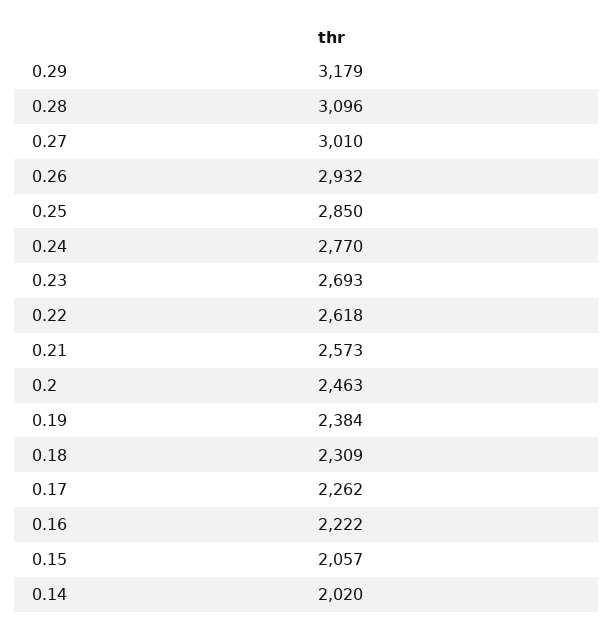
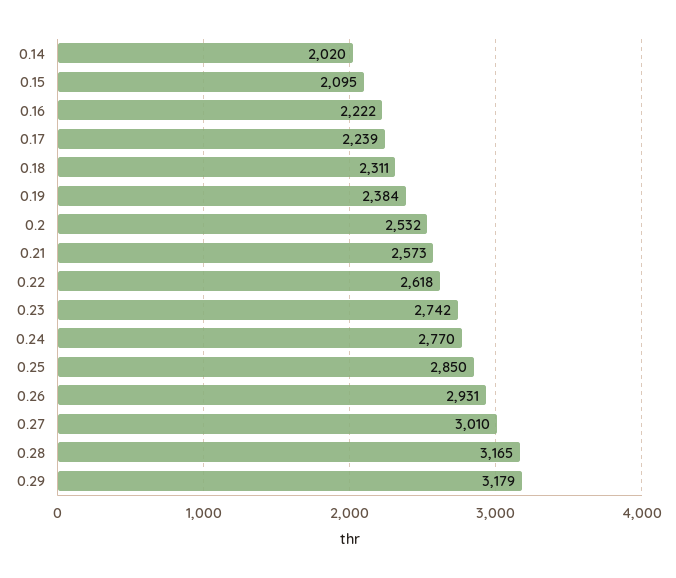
0.28: 3096 -> 3165
0.26: 2932 -> 2931
0.23: 2693 -> 2742
0.2: 2463 -> 2532
0.18: 2309 -> 2311
0.17: 2262 -> 2239
0.15: 2057 -> 2095

